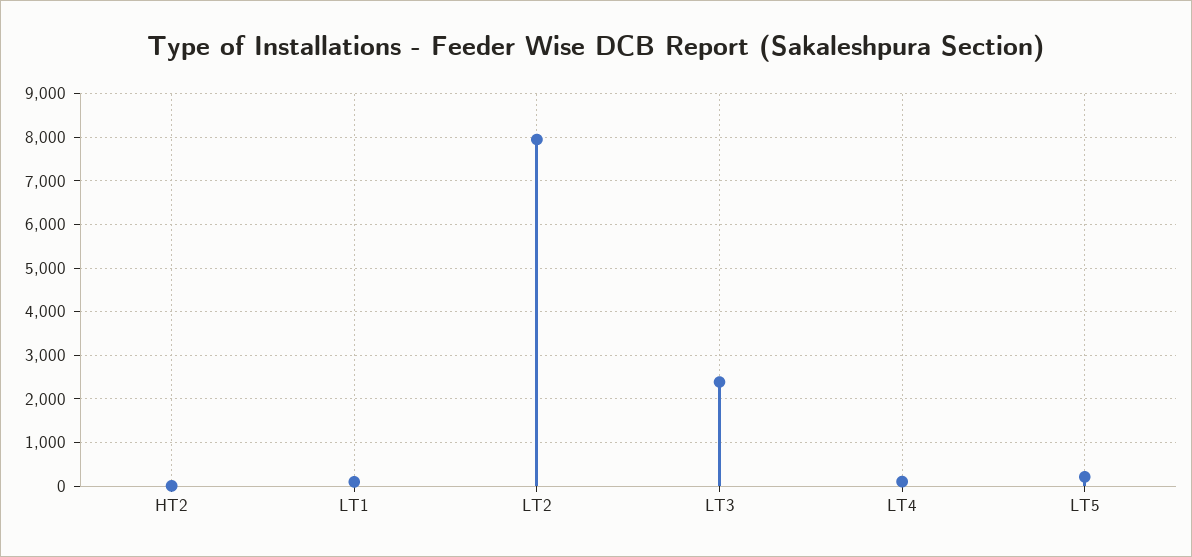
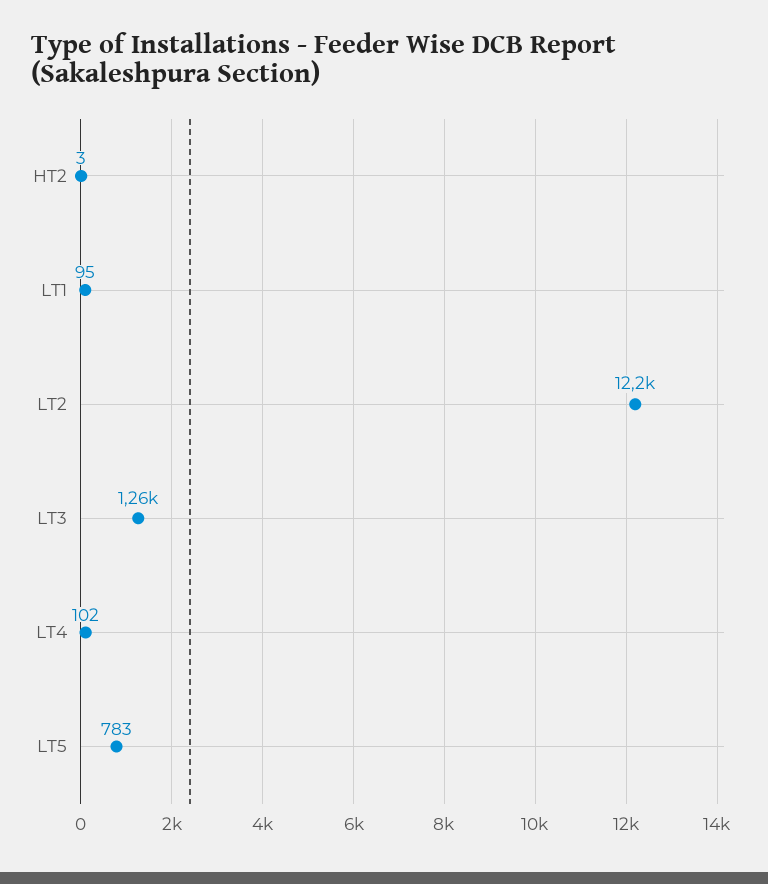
LT2: 8000 -> 12200
LT3: 2400 -> 1260
LT5: 200 -> 783

